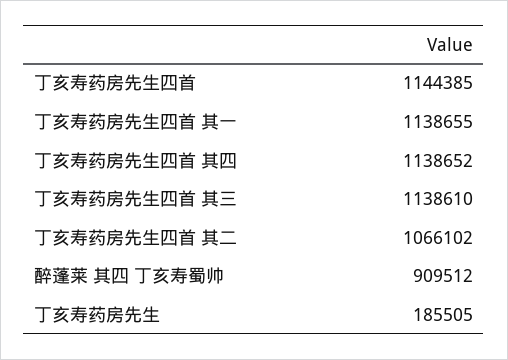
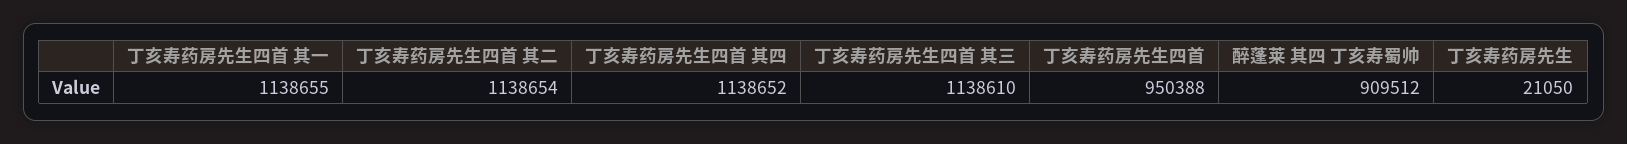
丁亥寿药房先生四首: 1144385 -> 950388
丁亥寿药房先生四首 其二: 1066102 -> 1138654
丁亥寿药房先生: 185505 -> 21050

